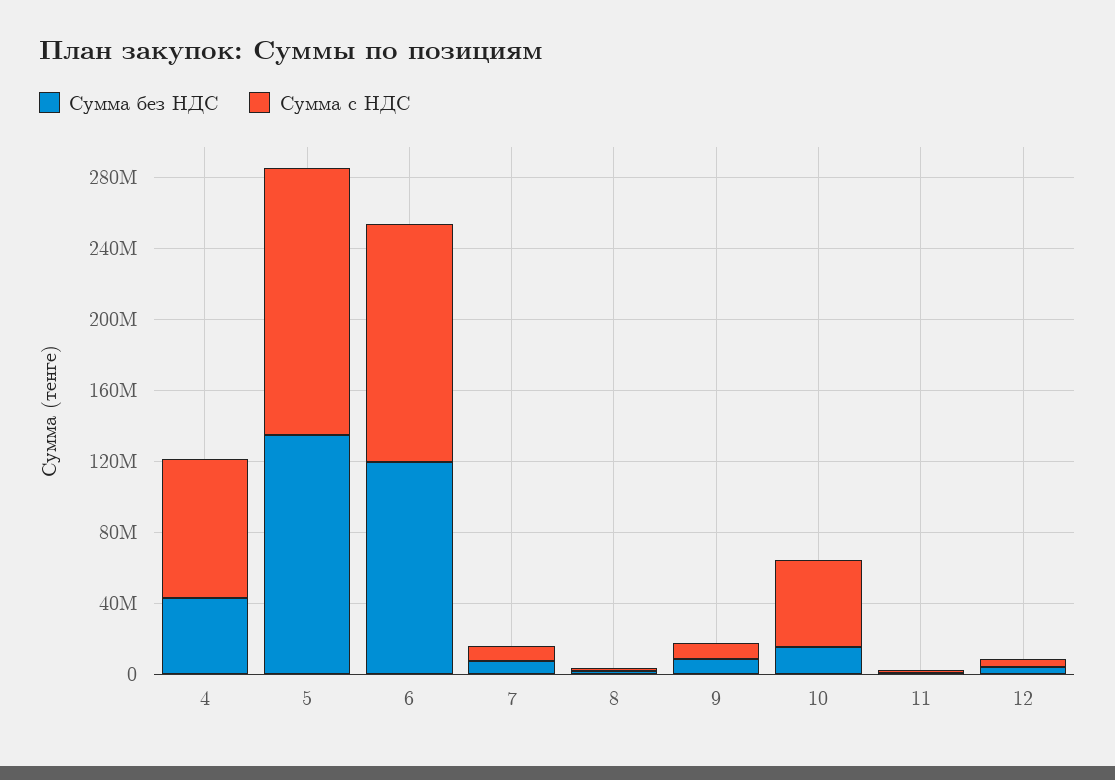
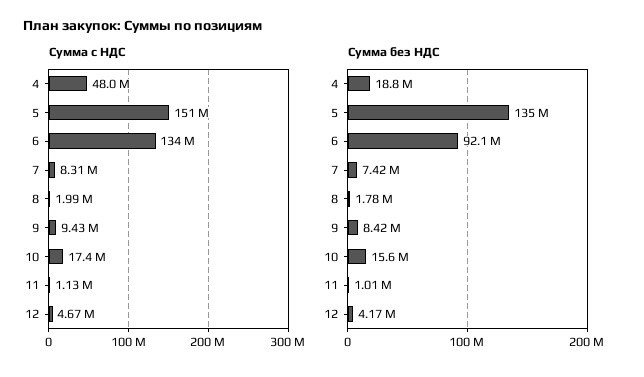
Сумма без НДС, 4: 40000000 -> 18800000
Сумма с НДС, 4: 80000000 -> 48000000
Сумма без НДС, 6: 120000000 -> 92100000
Сумма с НДС, 10: 50000000 -> 17400000

